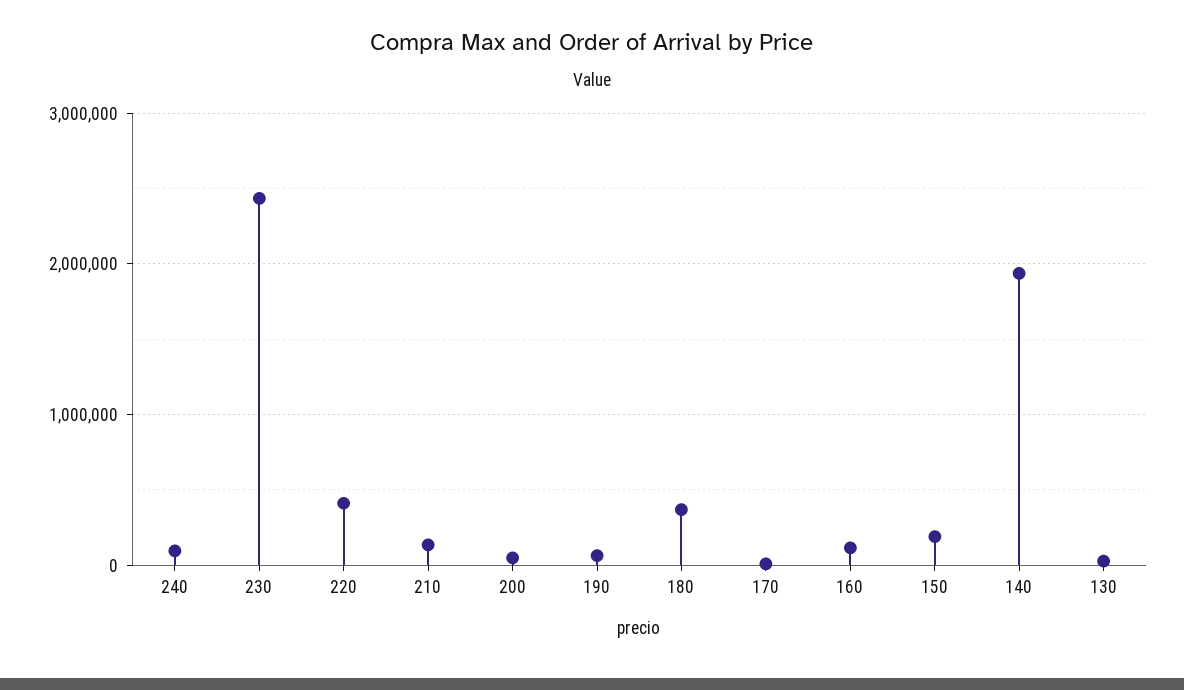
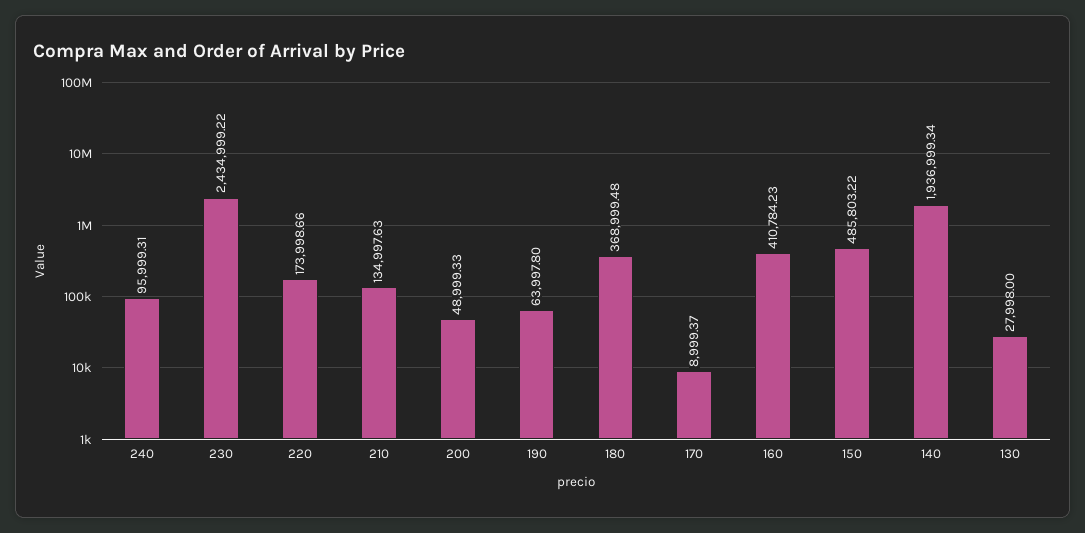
220: 400000 -> 173998.66
160: 100000 -> 410784.23
150: 200000 -> 485803.22

